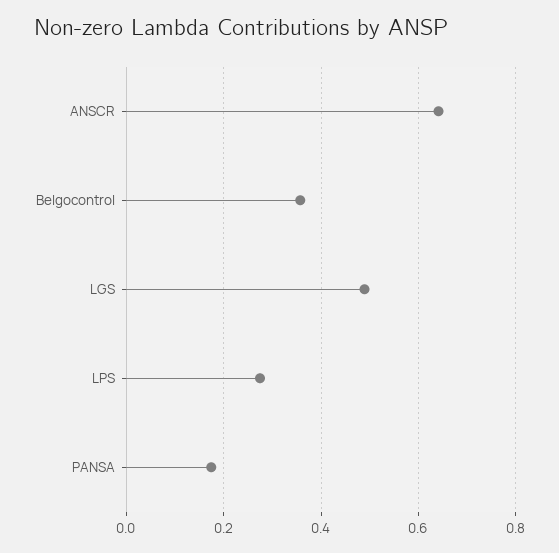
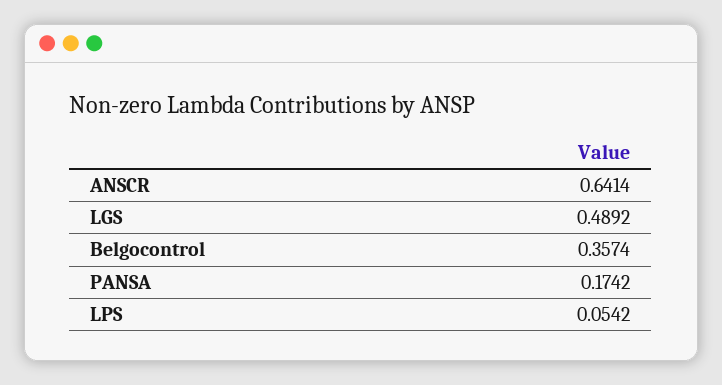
LPS: 0.28 -> 0.0542

